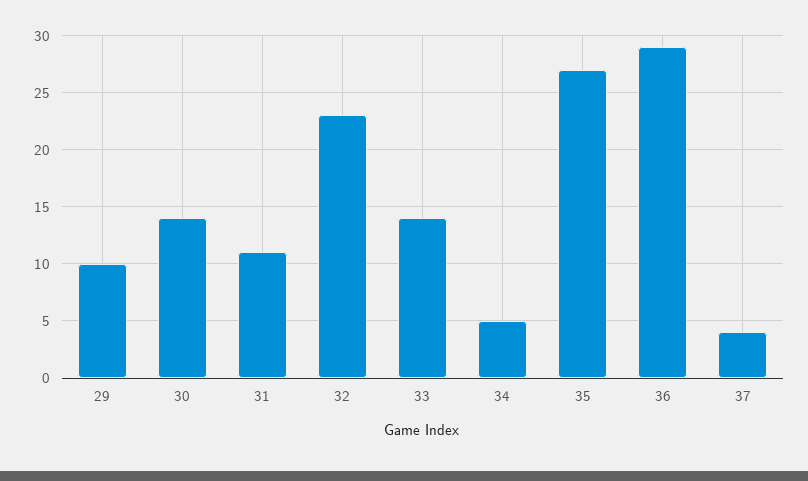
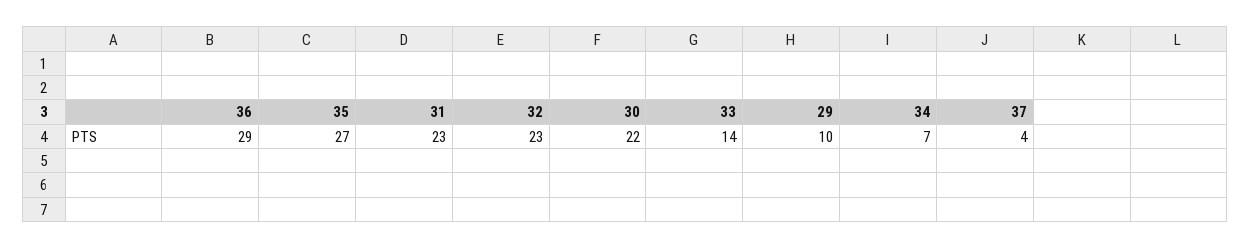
30: 14 -> 22
31: 11 -> 23
34: 5 -> 7

